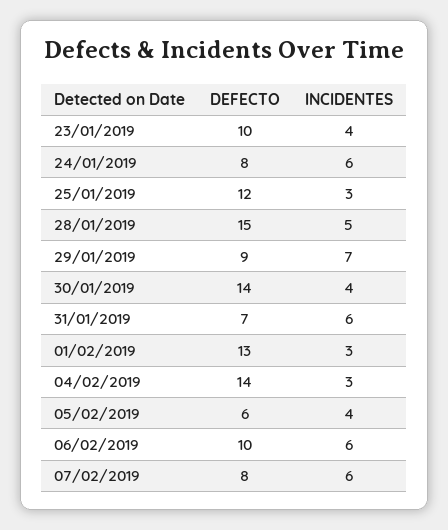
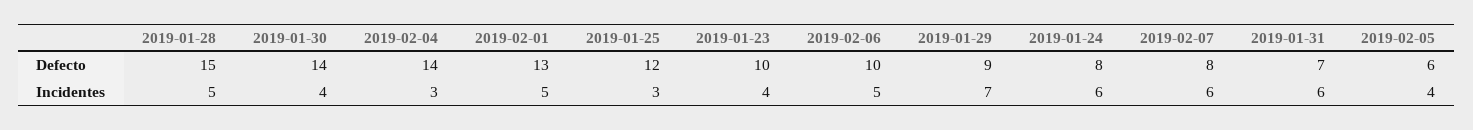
INCIDENTES, 01/02/2019: 3 -> 5
INCIDENTES, 06/02/2019: 6 -> 5

